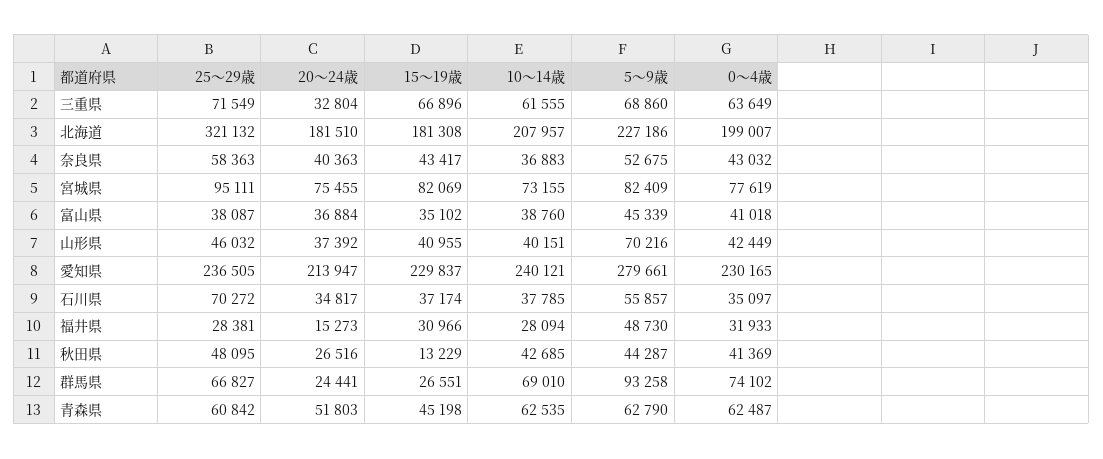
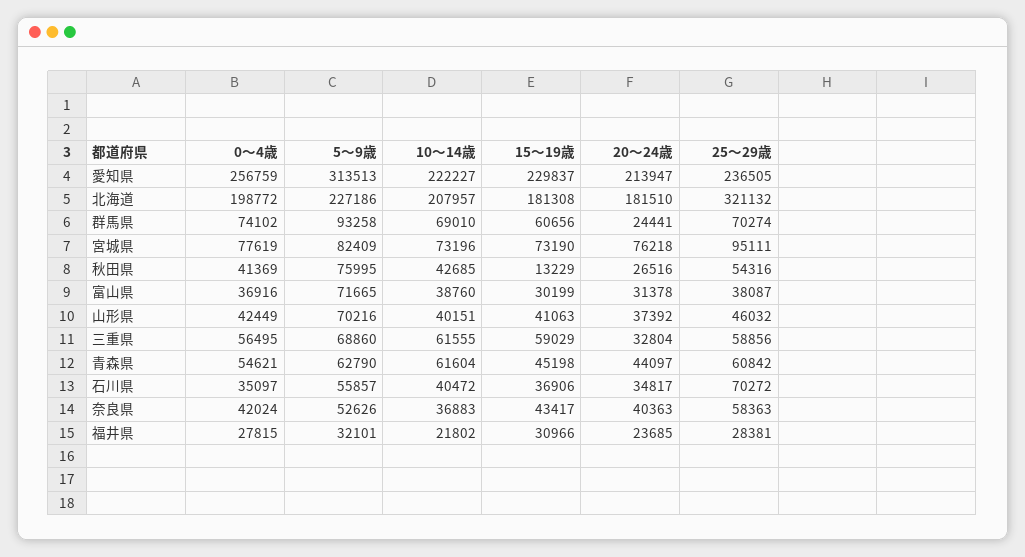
25～29歳, 三重県: 71549 -> 58856
15～19歳, 三重県: 66896 -> 59029
0～4歳, 三重県: 63649 -> 56495
0～4歳, 北海道: 199007 -> 198772
5～9歳, 奈良県: 52675 -> 52626
0～4歳, 奈良県: 43032 -> 42024
20～24歳, 宮城県: 75455 -> 76218
15～19歳, 宮城県: 82069 -> 73190
10～14歳, 宮城県: 73155 -> 73196
20～24歳, 富山県: 36884 -> 31378
15～19歳, 富山県: 35102 -> 30199
5～9歳, 富山県: 45339 -> 71665
0～4歳, 富山県: 41018 -> 36916
15～19歳, 山形県: 40955 -> 41063
10～14歳, 愛知県: 240121 -> 222227
5～9歳, 愛知県: 279661 -> 313513
0～4歳, 愛知県: 230165 -> 256759
15～19歳, 石川県: 37174 -> 36906
10～14歳, 石川県: 37785 -> 40472
20～24歳, 福井県: 15273 -> 23685
10～14歳, 福井県: 28094 -> 21802
5～9歳, 福井県: 48730 -> 32101
0～4歳, 福井県: 31933 -> 27815
25～29歳, 秋田県: 48095 -> 54316
5～9歳, 秋田県: 44287 -> 75995
25～29歳, 群馬県: 66827 -> 70274
15～19歳, 群馬県: 26551 -> 60656
20～24歳, 青森県: 51803 -> 44097
10～14歳, 青森県: 62535 -> 61604
0～4歳, 青森県: 62487 -> 54621

